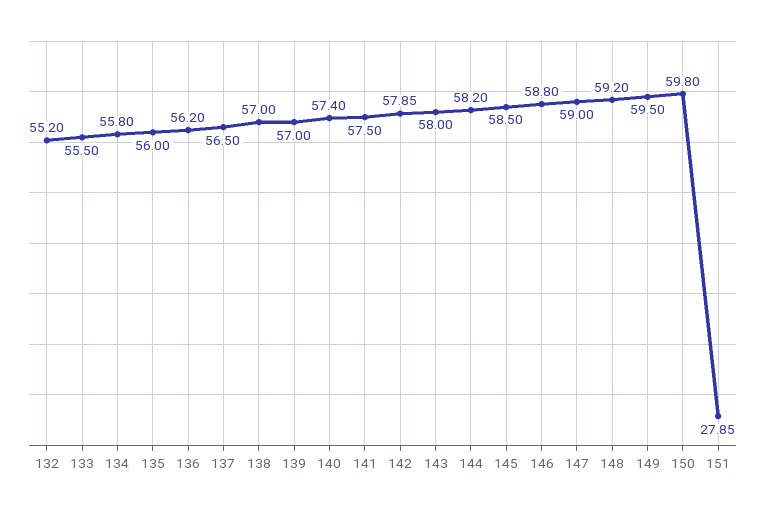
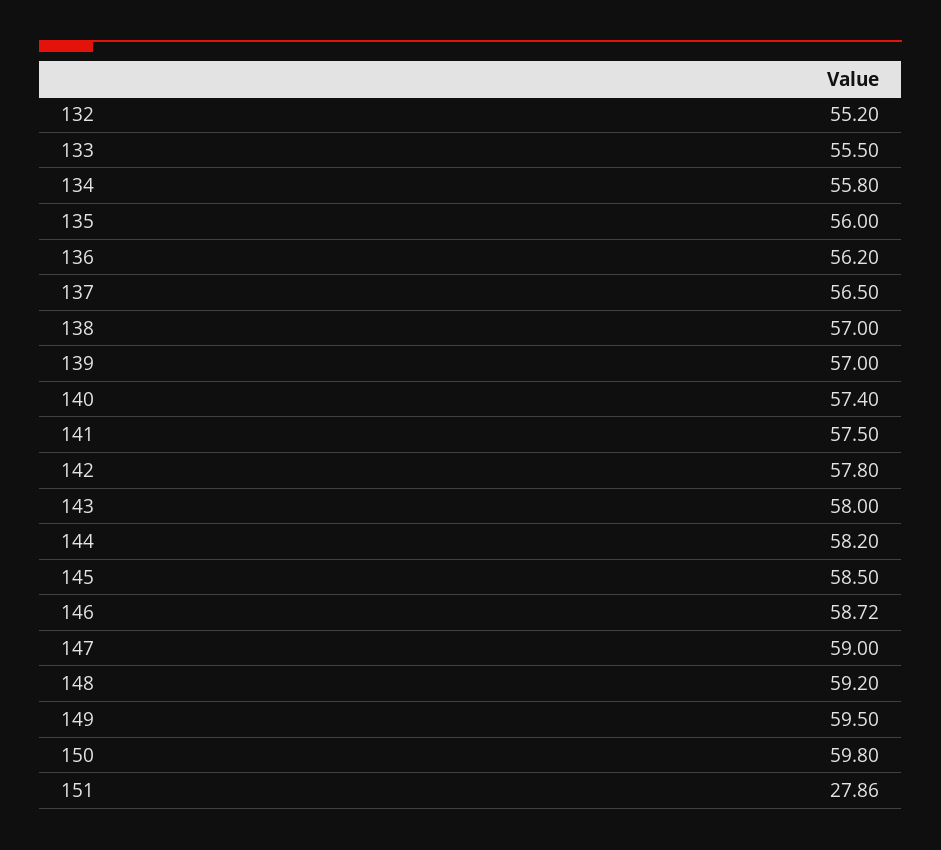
142: 57.85 -> 57.8
146: 58.8 -> 58.72
151: 27.85 -> 27.86

